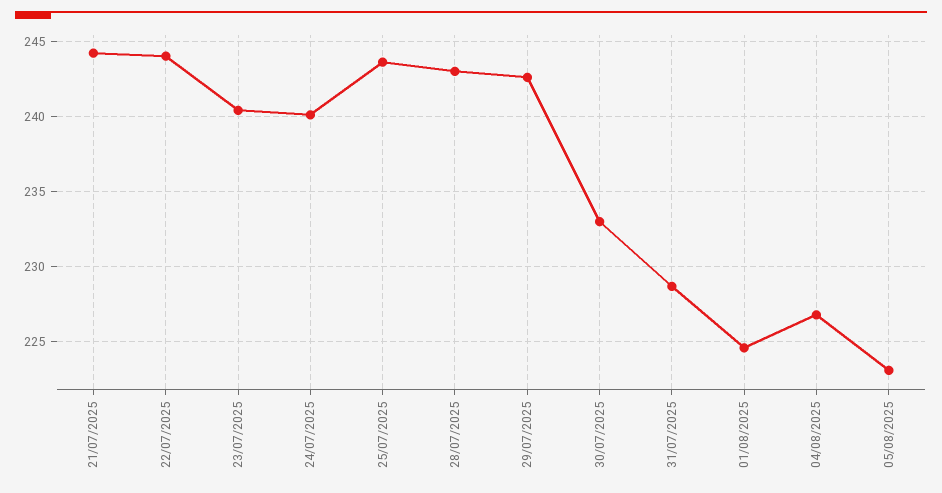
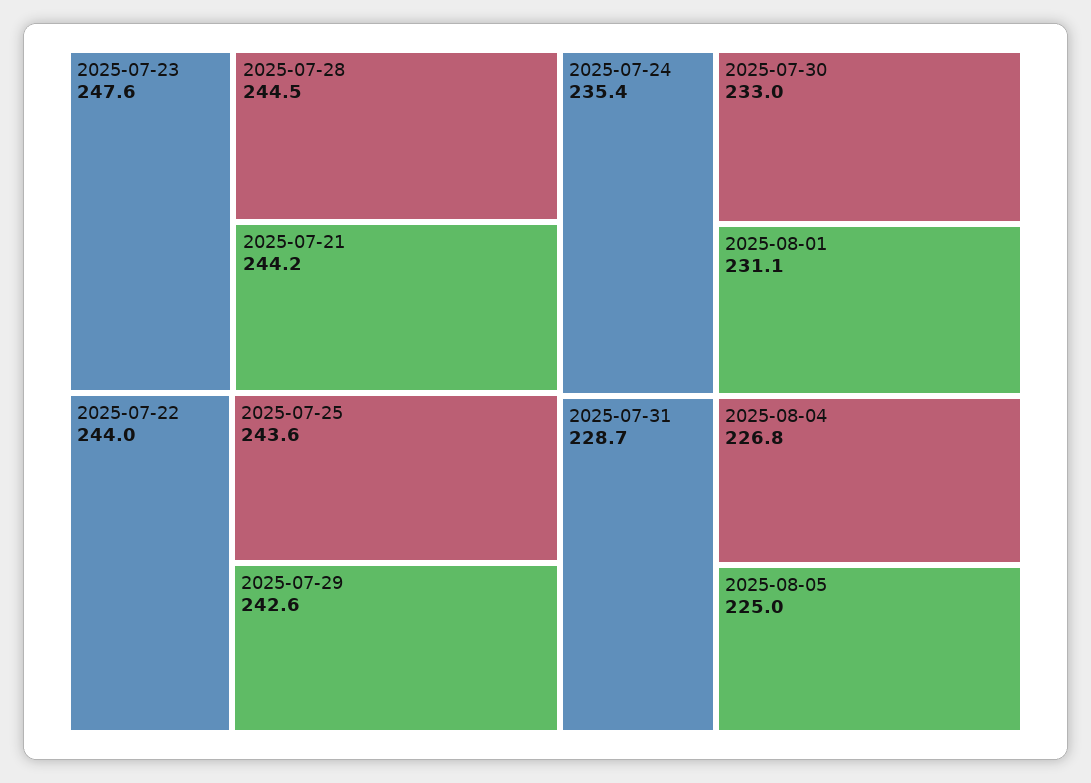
23/07/2025: 240.5 -> 247.6
24/07/2025: 240 -> 235.4
28/07/2025: 243 -> 244.5
01/08/2025: 224.5 -> 231.1
05/08/2025: 223 -> 225

